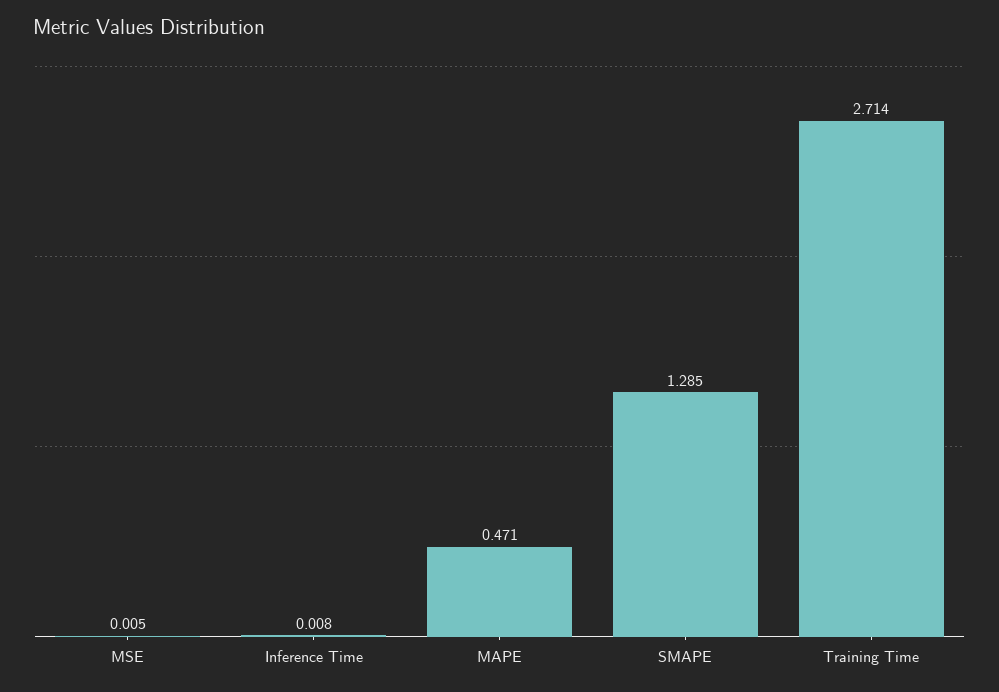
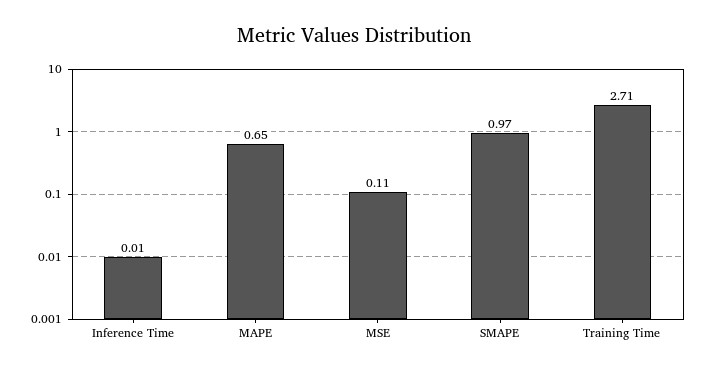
MSE: 0.005 -> 0.11
MAPE: 0.471 -> 0.65
SMAPE: 1.285 -> 0.97

